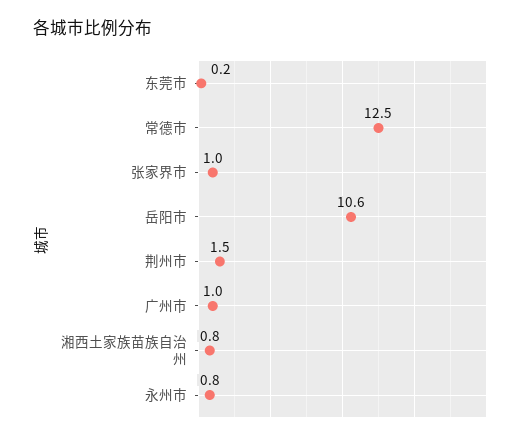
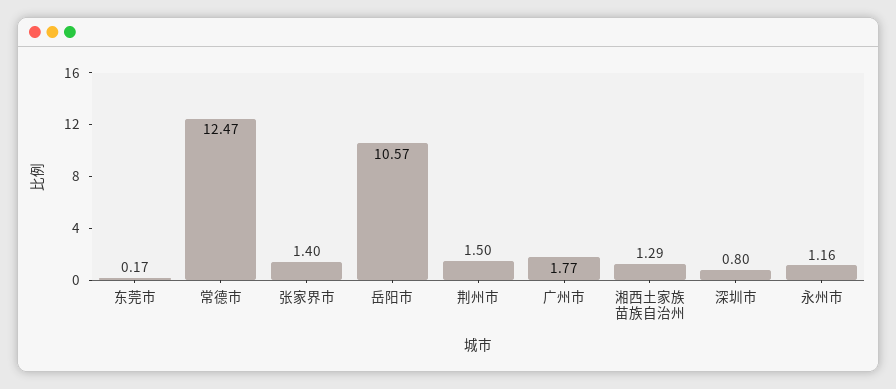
张家界市: 1 -> 1.4
广州市: 1 -> 1.77
湘西土家族苗族自治州: 0.8 -> 1.29
永州市: 0.8 -> 1.16
深圳市: none -> 0.8

